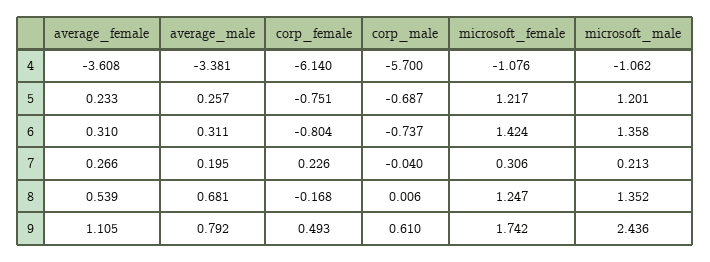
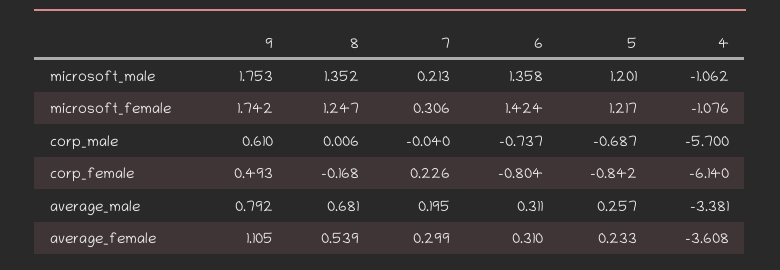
corp_female, 5: -0.751 -> -0.842
average_female, 7: 0.266 -> 0.299
microsoft_male, 9: 2.436 -> 1.753

